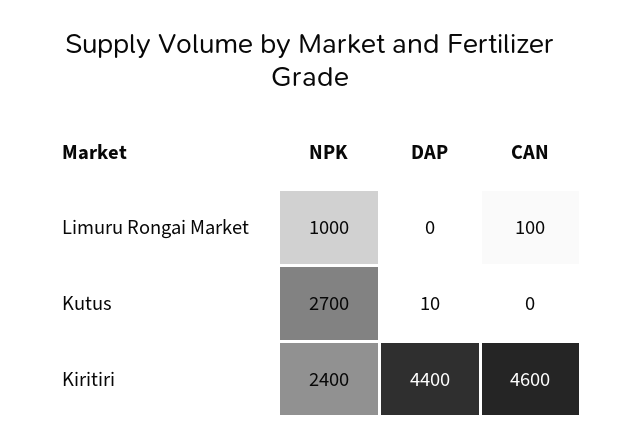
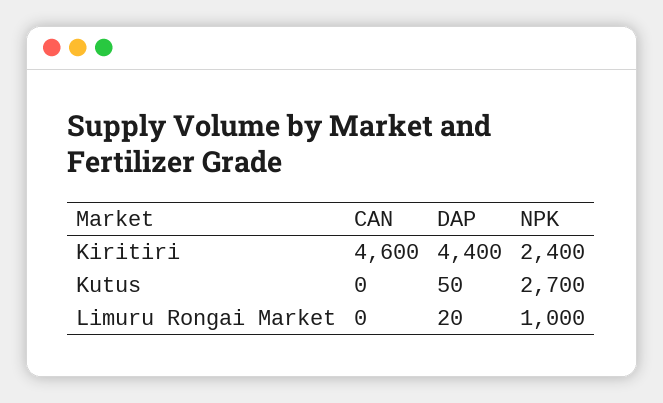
DAP, Limuru Rongai Market: 0 -> 20
CAN, Limuru Rongai Market: 100 -> 0
DAP, Kutus: 10 -> 50

